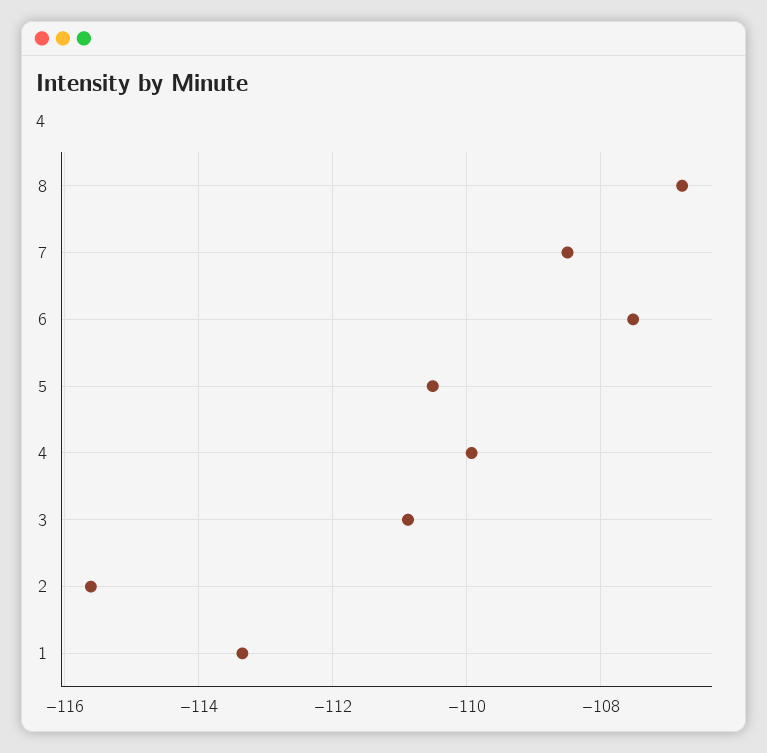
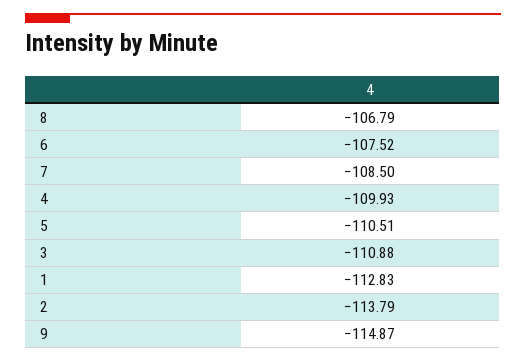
2: -115.6 -> -113.79
1: -113.4 -> -112.83
9: none -> -114.87

